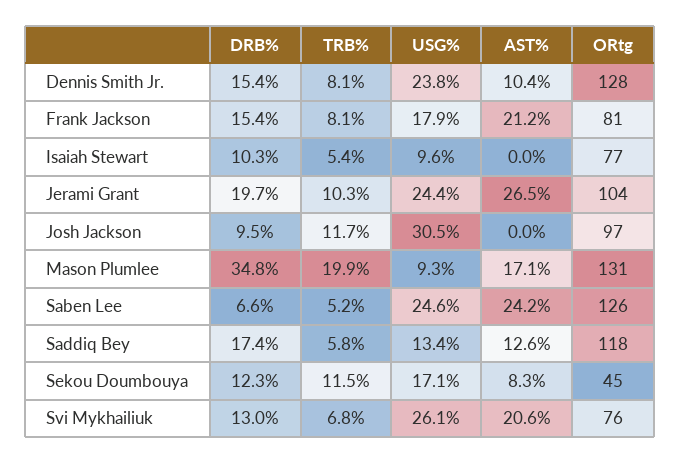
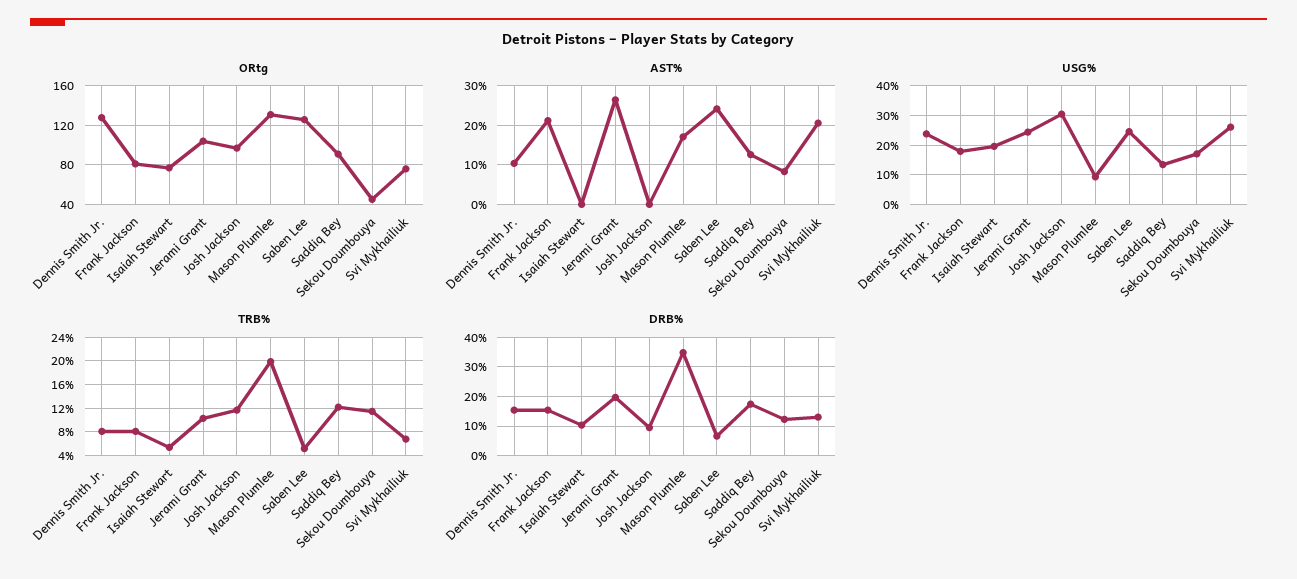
USG%, Isaiah Stewart: 9.6 -> 20
TRB%, Saddiq Bey: 5.8 -> 12
ORtg, Saddiq Bey: 118 -> 90

